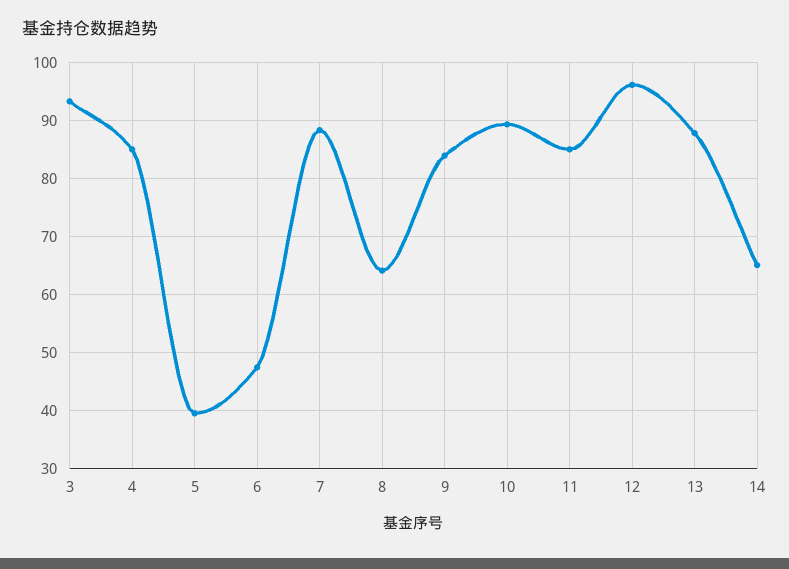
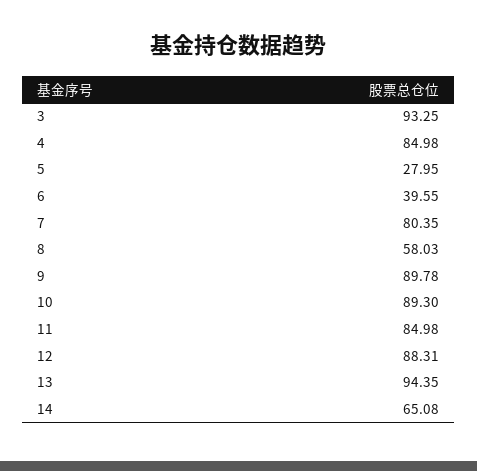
5: 40 -> 27.95
6: 48 -> 39.55
7: 88 -> 80.35
8: 64 -> 58.03
9: 84 -> 89.78
12: 96 -> 88.31
13: 88 -> 94.35

